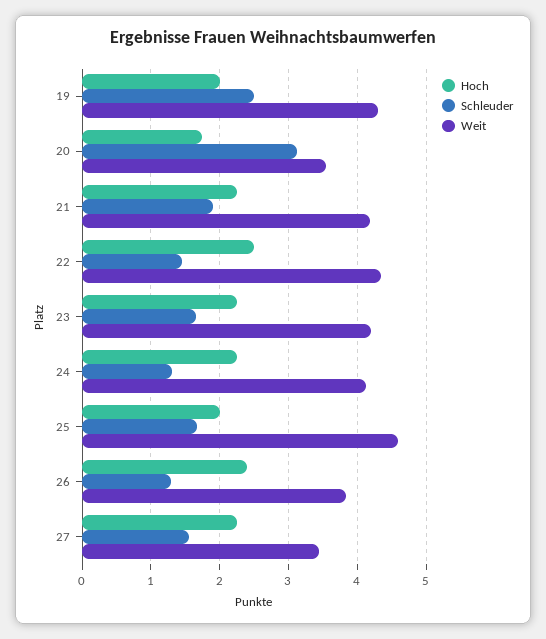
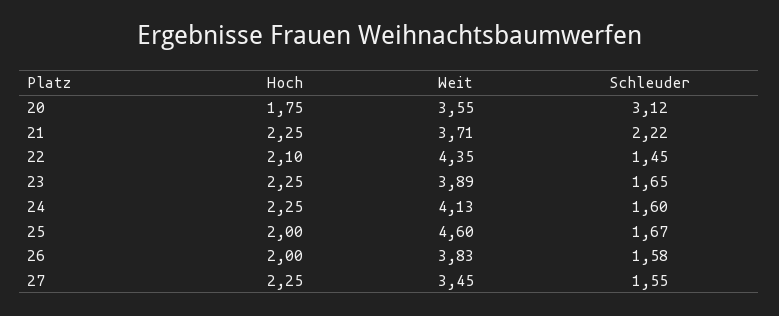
Hoch, 19: 2 -> none
Schleuder, 19: 2.5 -> none
Weit, 19: 4.3 -> none
Schleuder, 21: 1.9 -> 2.22
Weit, 21: 4.2 -> 3.71
Hoch, 22: 2.5 -> 2.1
Weit, 23: 4.2 -> 3.89
Schleuder, 24: 1.3 -> 1.6
Hoch, 26: 2.4 -> 2
Schleuder, 26: 1.3 -> 1.58

